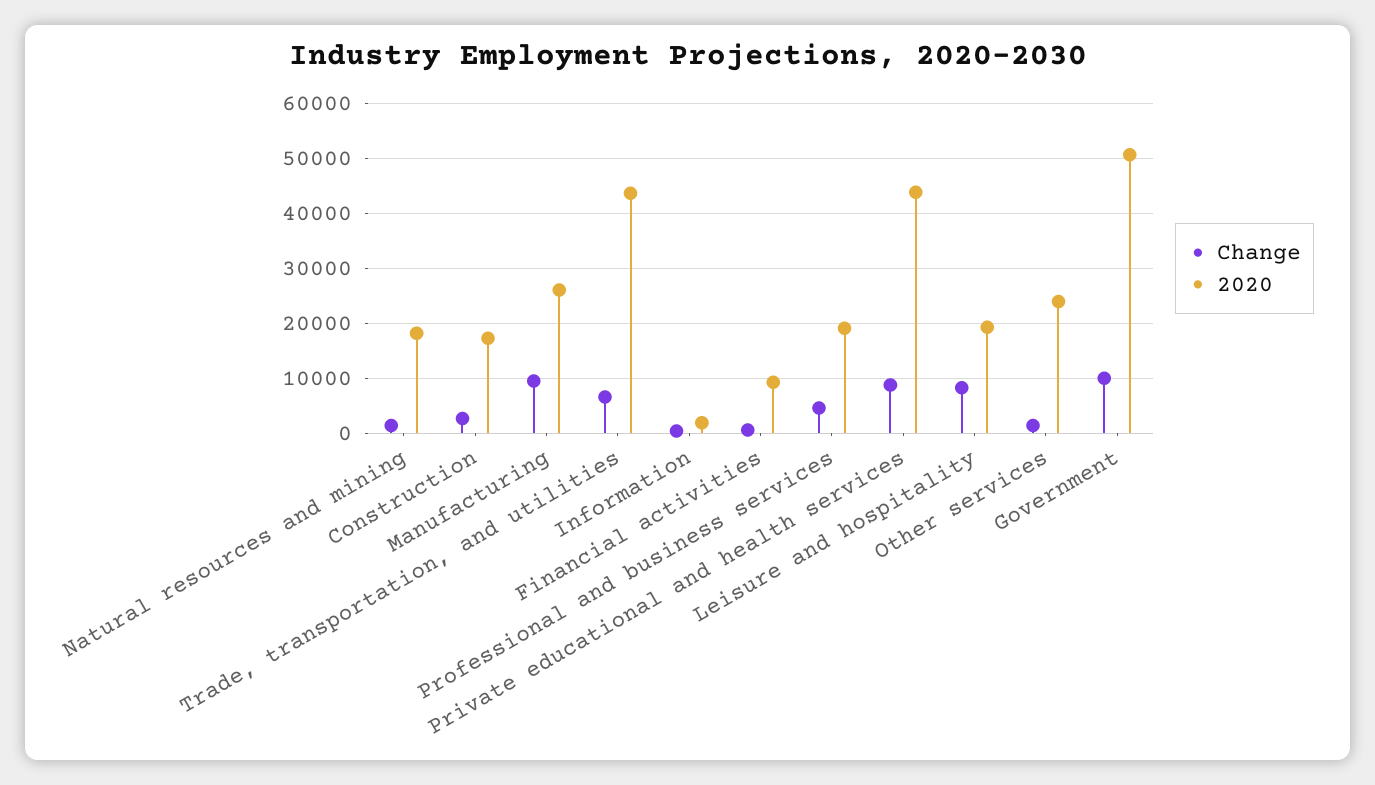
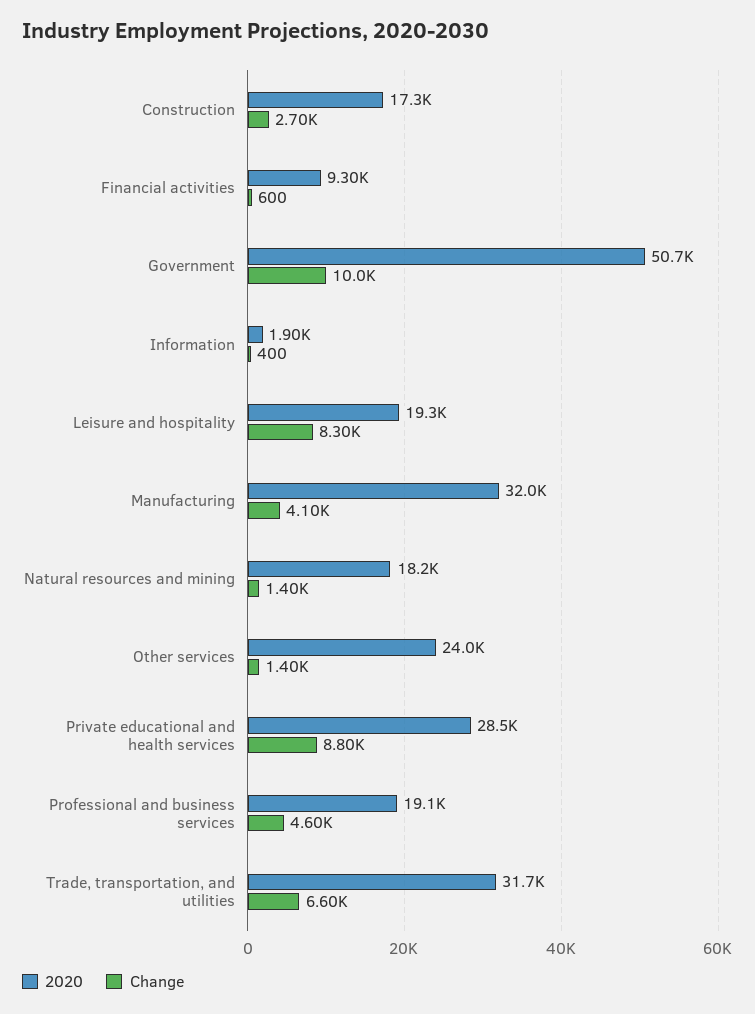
Change, Manufacturing: 10000 -> 4100
2020, Manufacturing: 26000 -> 32000
2020, Trade, transportation, and utilities: 44000 -> 31700
2020, Private educational and health services: 44000 -> 28500

